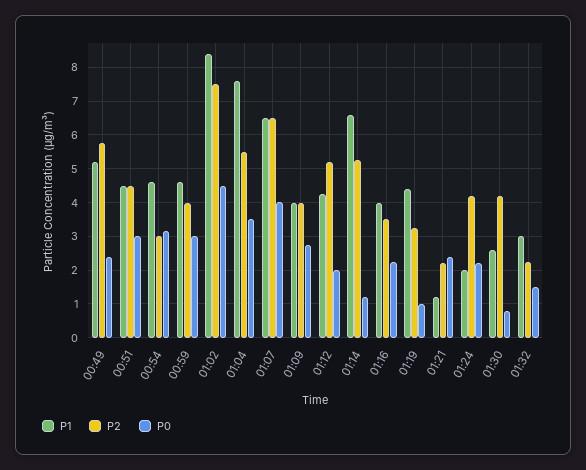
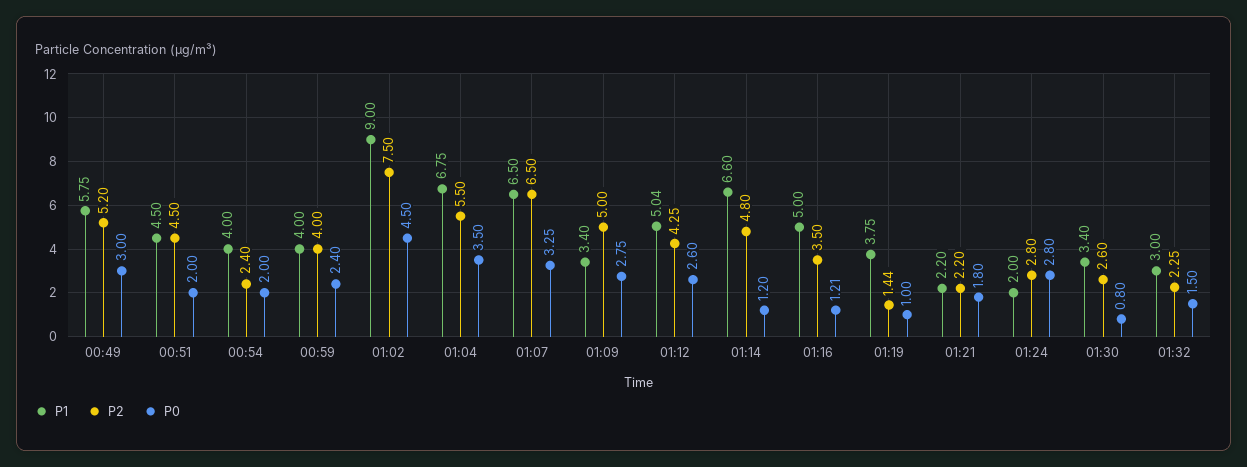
P1, 00:49: 5.2 -> 5.75
P2, 00:49: 5.8 -> 5.2
P0, 00:49: 2.4 -> 3
P0, 00:51: 3 -> 2
P1, 00:54: 4.6 -> 4
P2, 00:54: 3 -> 2.4
P0, 00:54: 3.2 -> 2
P1, 00:59: 4.6 -> 4
P0, 00:59: 3 -> 2.4
P1, 01:02: 8.4 -> 9
P1, 01:04: 7.6 -> 6.75
P0, 01:07: 4 -> 3.25
P1, 01:09: 4 -> 3.4
P2, 01:09: 4 -> 5
P1, 01:12: 4.2 -> 5.04
P2, 01:12: 5.2 -> 4.25
P0, 01:12: 2 -> 2.6
P2, 01:14: 5.2 -> 4.8
P1, 01:16: 4 -> 5
P0, 01:16: 2.2 -> 1.21
P1, 01:19: 4.4 -> 3.75
P2, 01:19: 3.2 -> 1.44
P1, 01:21: 1.2 -> 2.2
P0, 01:21: 2.4 -> 1.8
P2, 01:24: 4.2 -> 2.8
P0, 01:24: 2.2 -> 2.8
P1, 01:30: 2.6 -> 3.4
P2, 01:30: 4.2 -> 2.6

